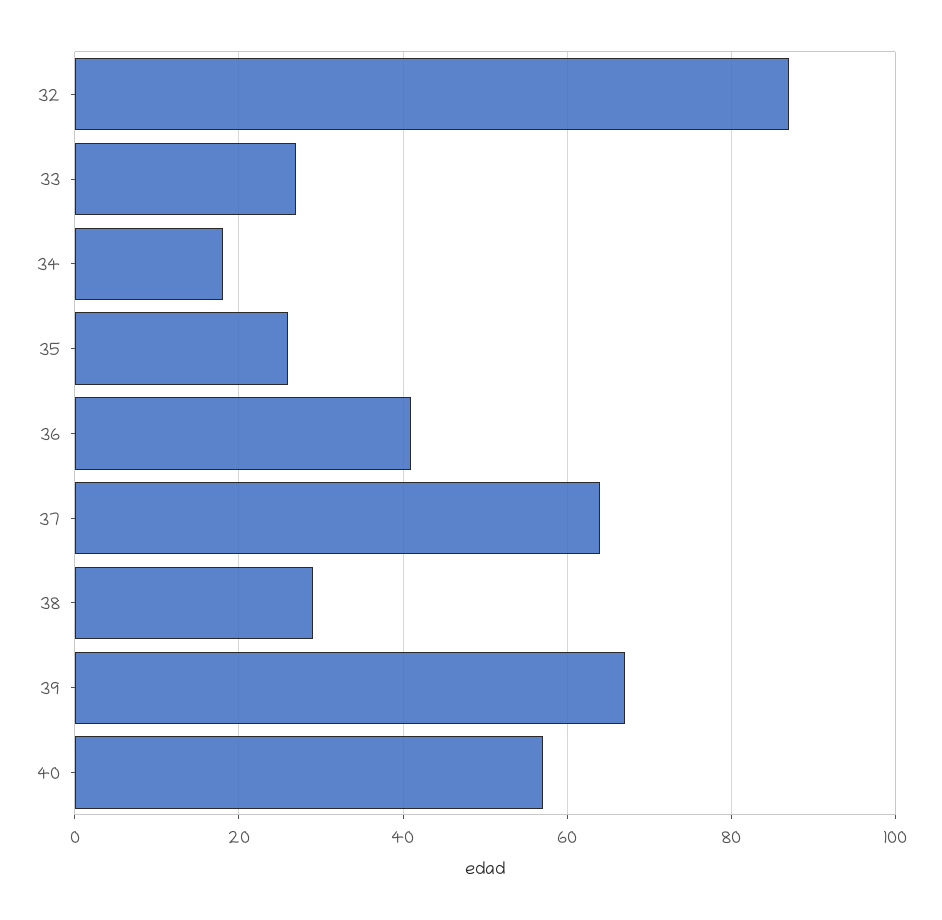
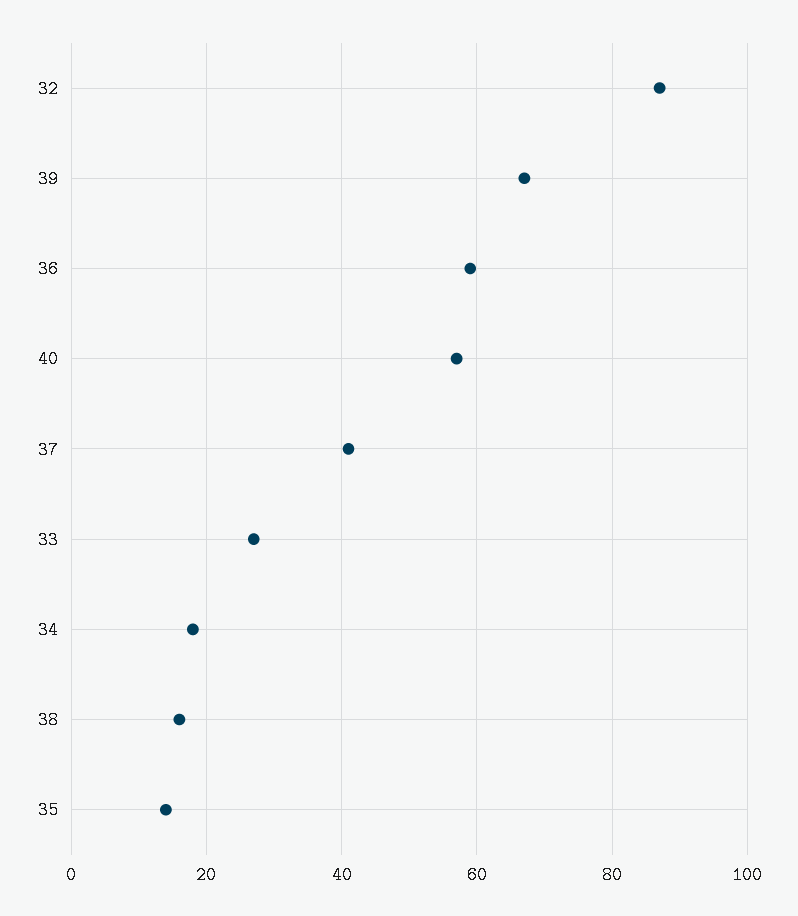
35: 25 -> 15
36: 40 -> 60
37: 65 -> 40
38: 30 -> 15

